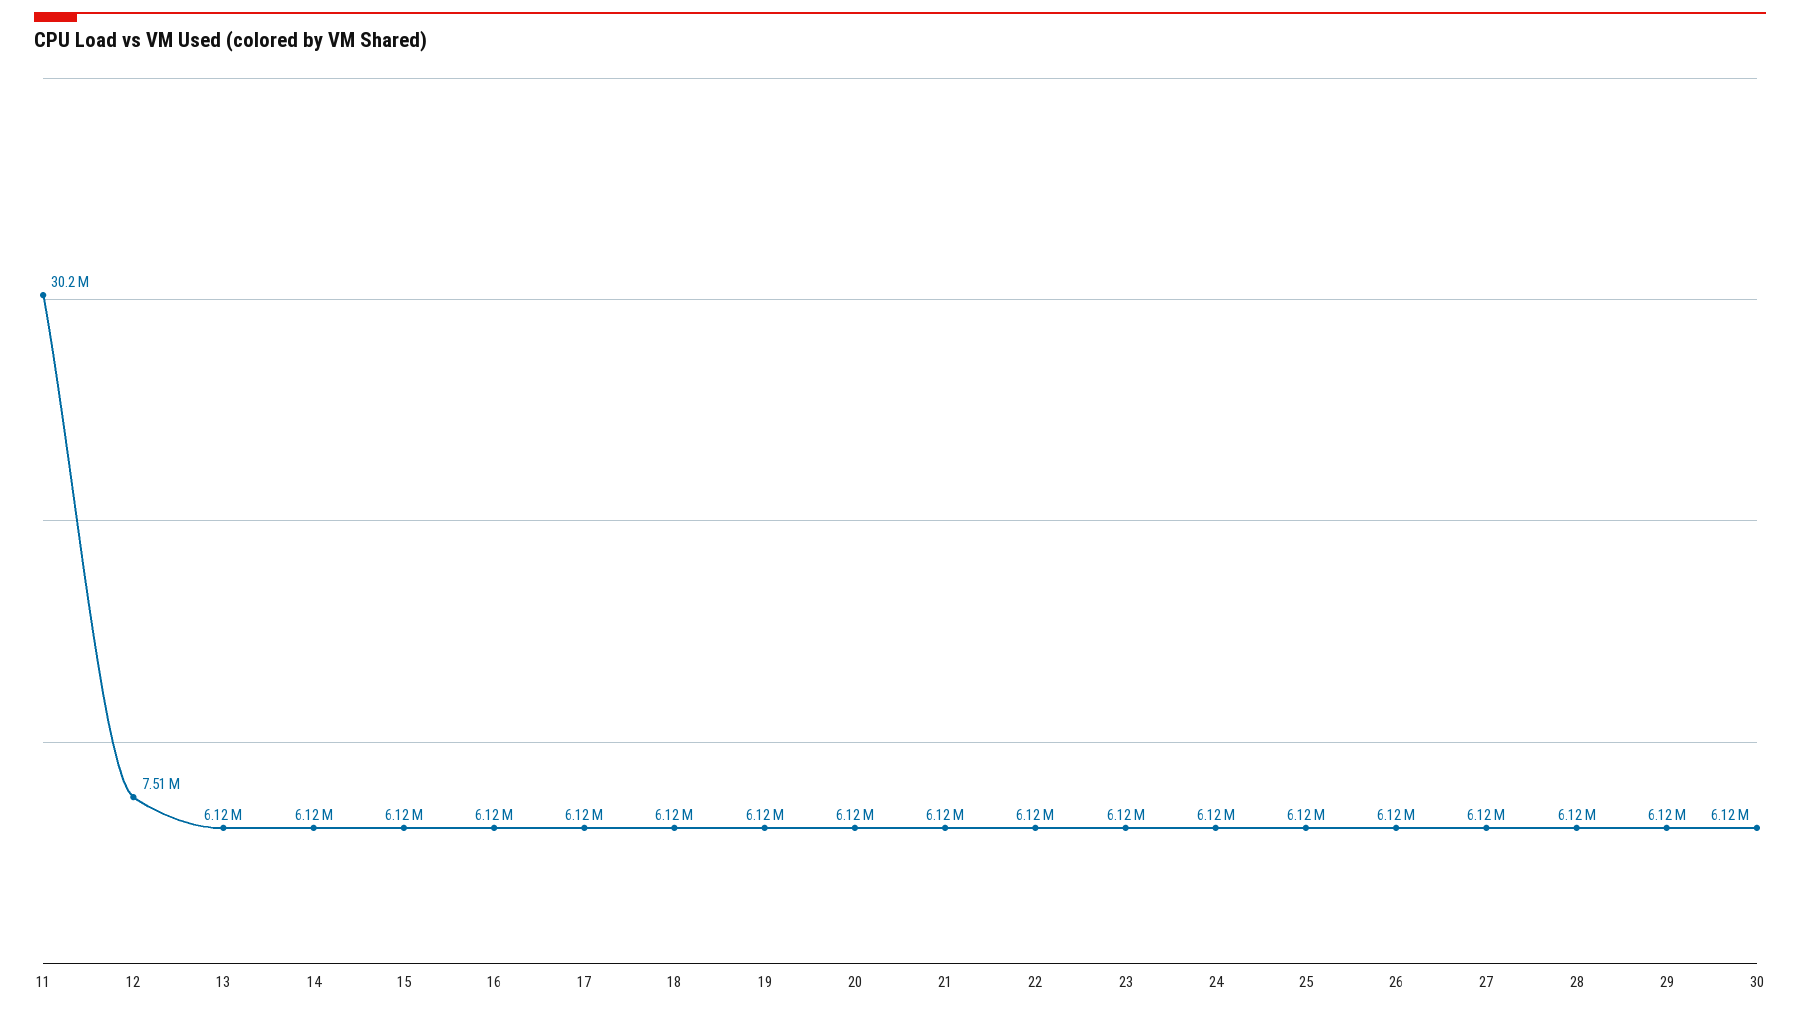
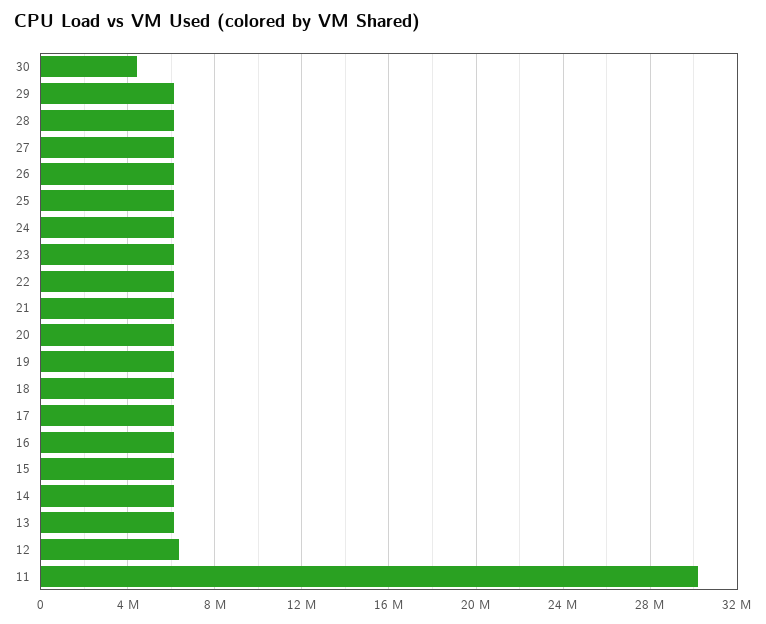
12: 7510000 -> 6500000
30: 6120000 -> 4500000

